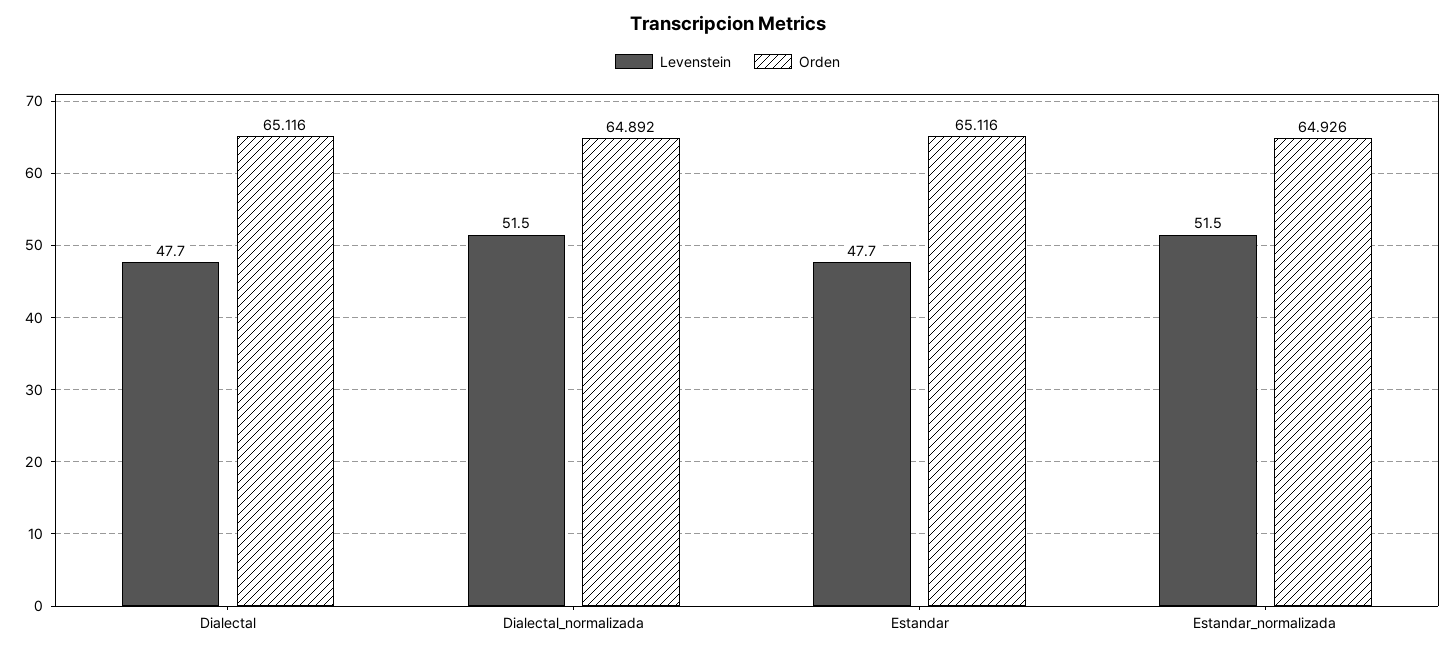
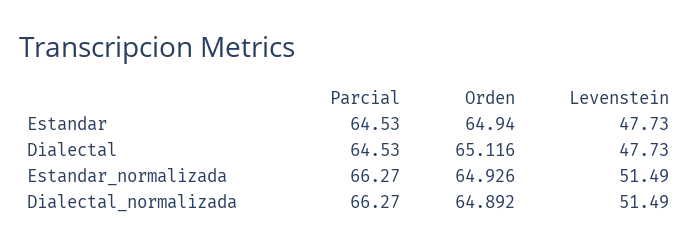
Orden, Estandar: 65.116 -> 64.94
Parcial, Estandar: none -> 64.53
Parcial, Dialectal: none -> 64.53
Parcial, Estandar_normalizada: none -> 66.27
Parcial, Dialectal_normalizada: none -> 66.27

